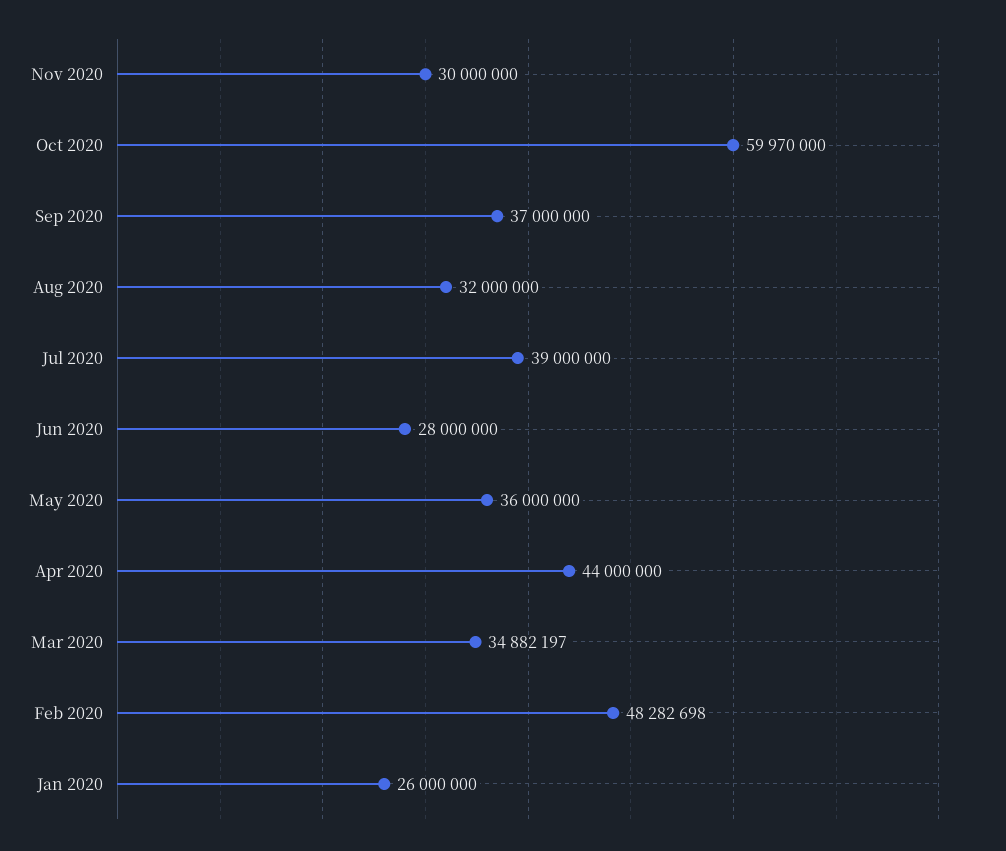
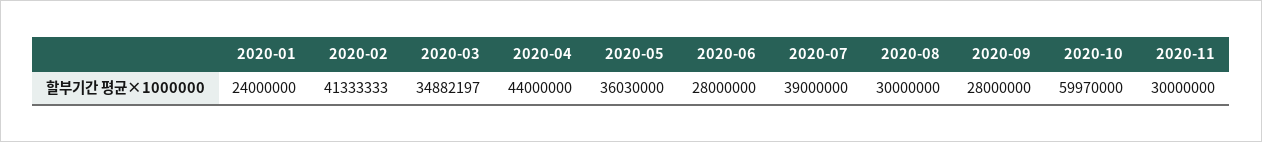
Sep 2020: 37000000 -> 28000000
Aug 2020: 32000000 -> 30000000
May 2020: 36000000 -> 36030000
Feb 2020: 48282698 -> 41333333
Jan 2020: 26000000 -> 24000000

